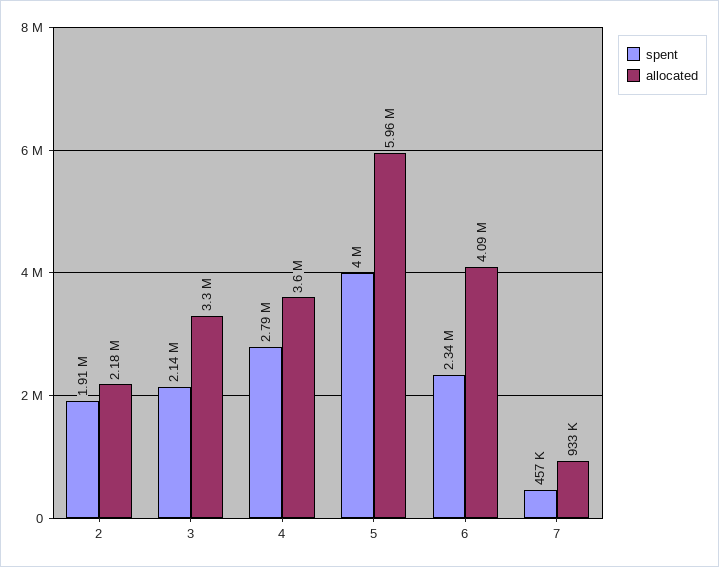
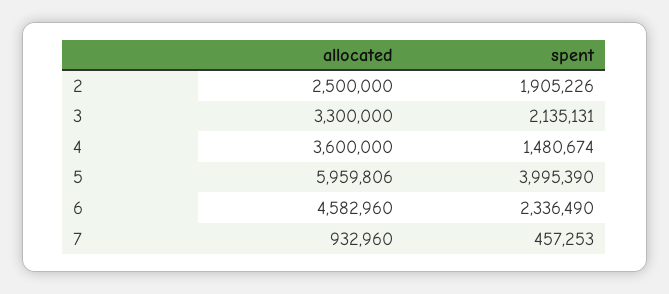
allocated, 2: 2180000 -> 2500000
spent, 4: 2790000 -> 1480674
allocated, 6: 4090000 -> 4582960

